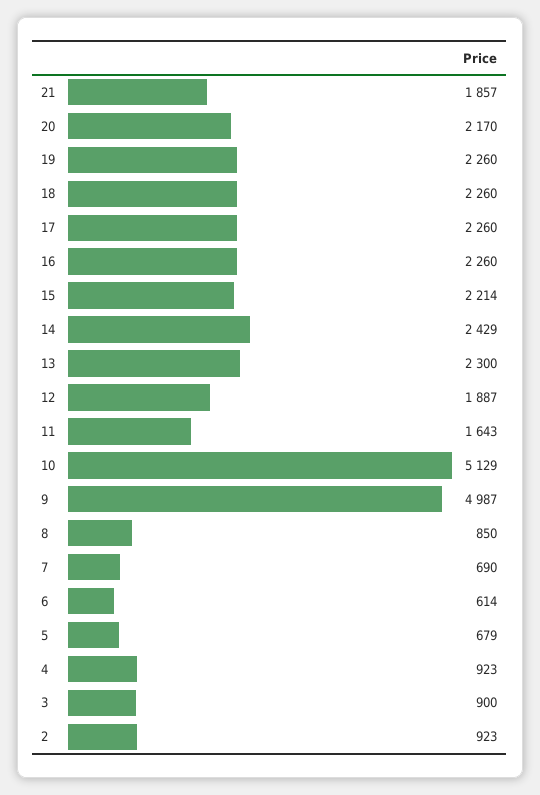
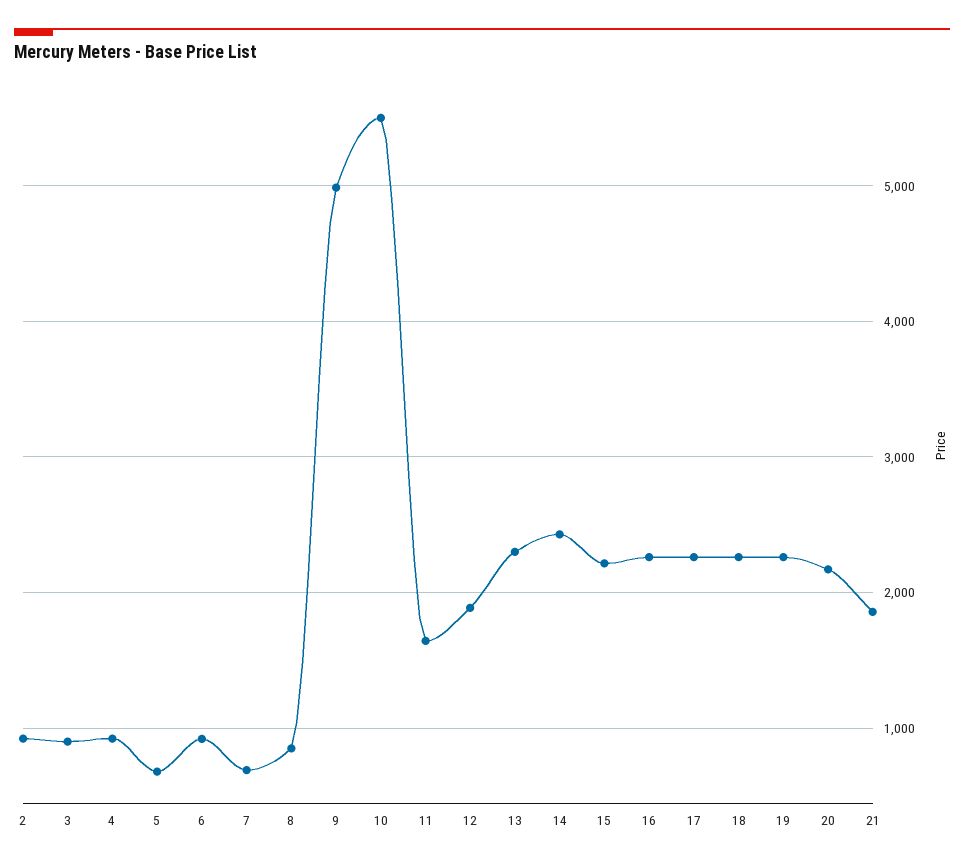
10: 5129 -> 5500
6: 614 -> 900

